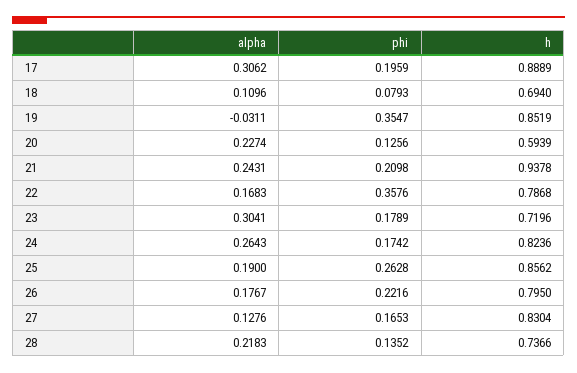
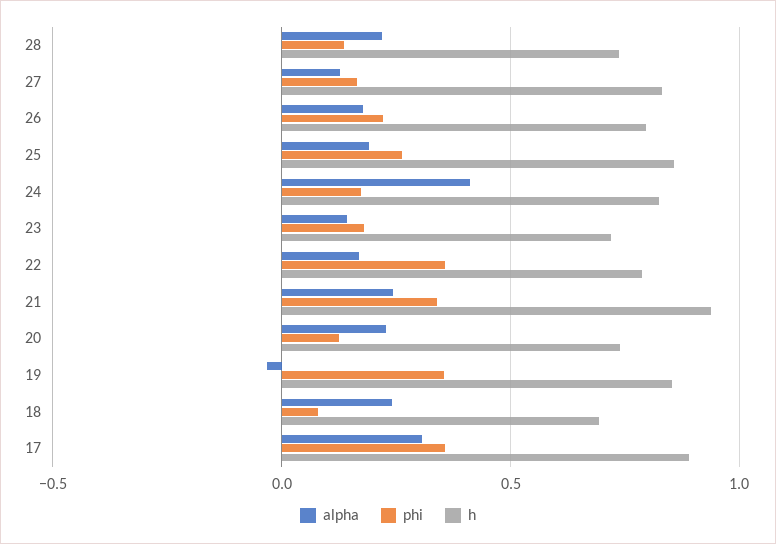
phi, 17: 0.1959 -> 0.35
alpha, 18: 0.1096 -> 0.25
h, 20: 0.5939 -> 0.75
phi, 21: 0.2098 -> 0.35
alpha, 23: 0.3041 -> 0.15
alpha, 24: 0.2643 -> 0.4

